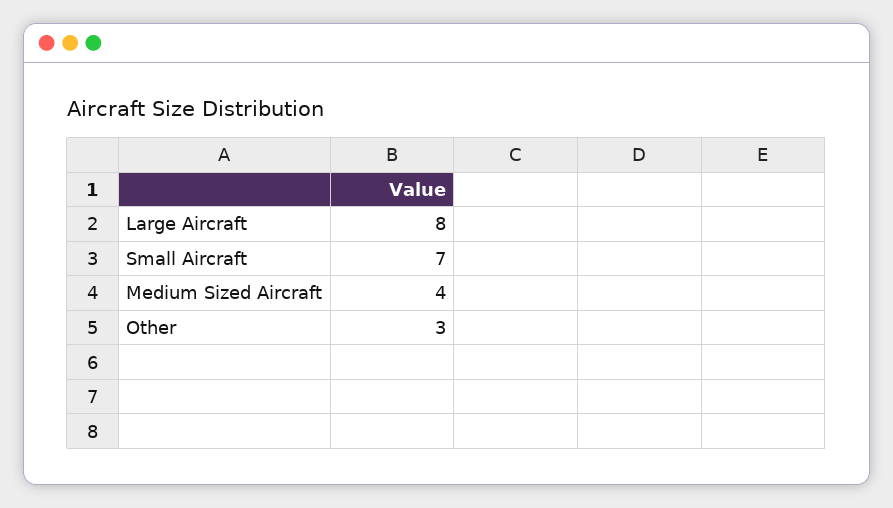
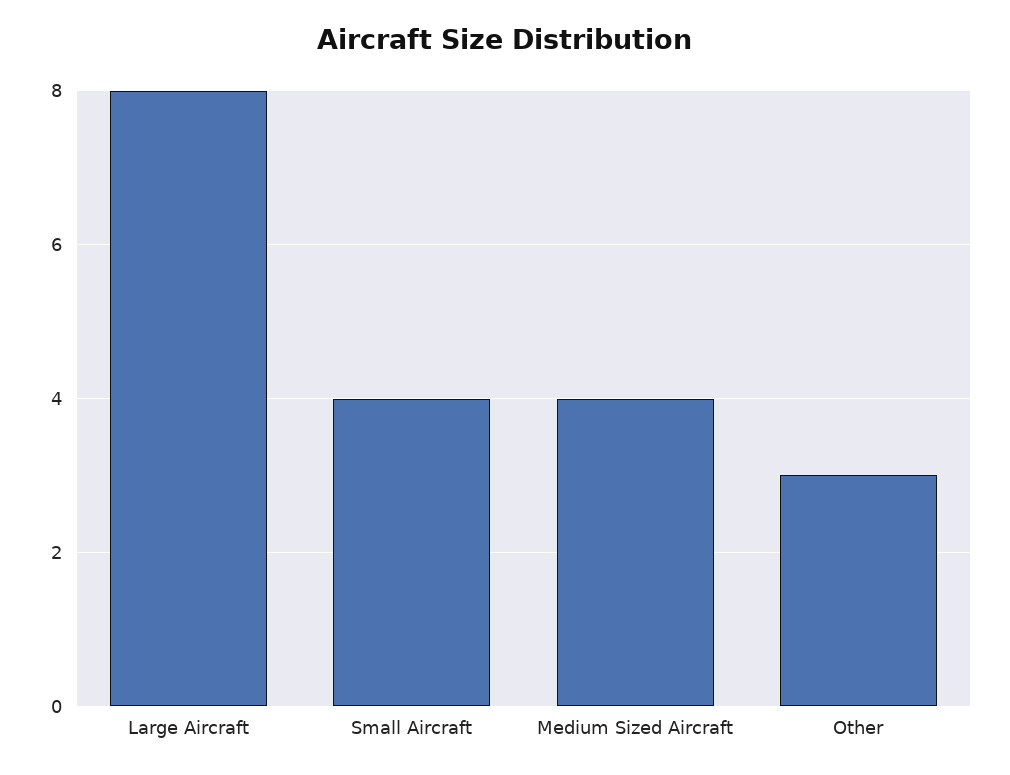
Small Aircraft: 7 -> 4

